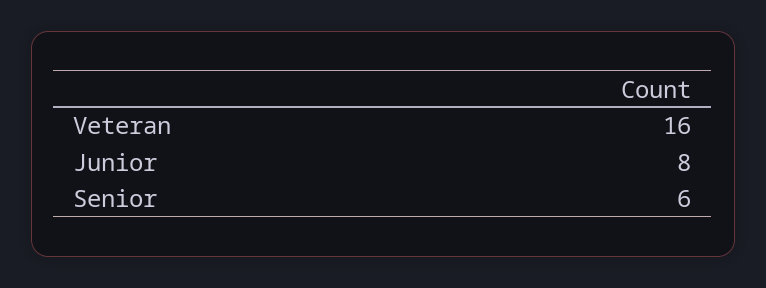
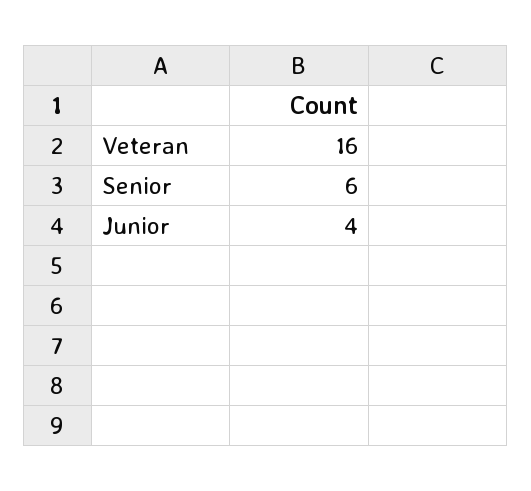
Junior: 8 -> 4

